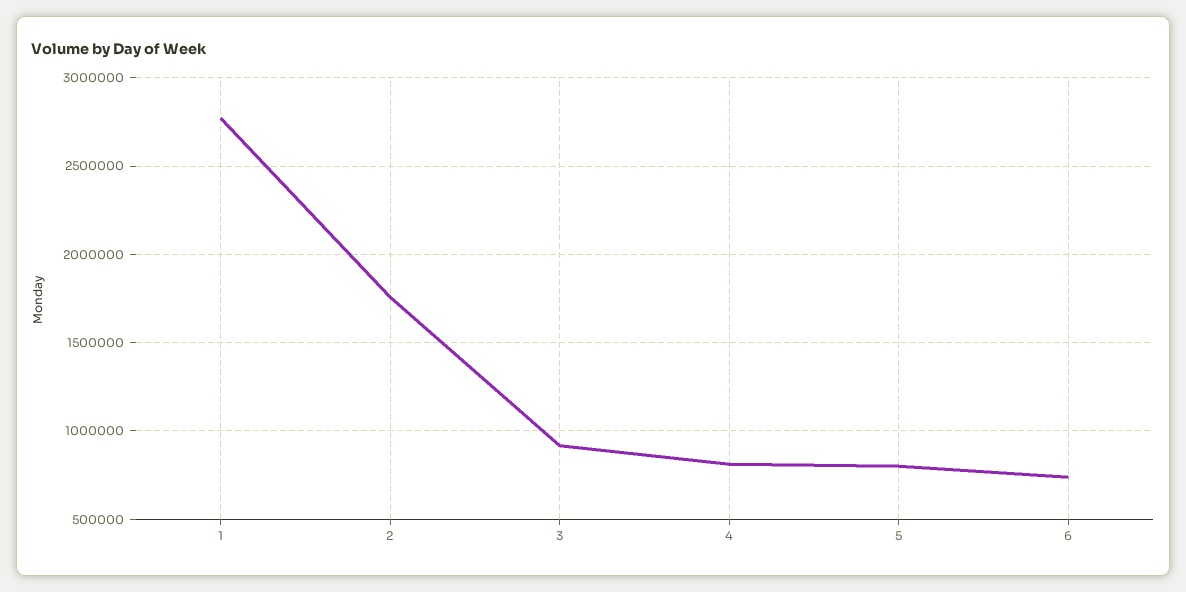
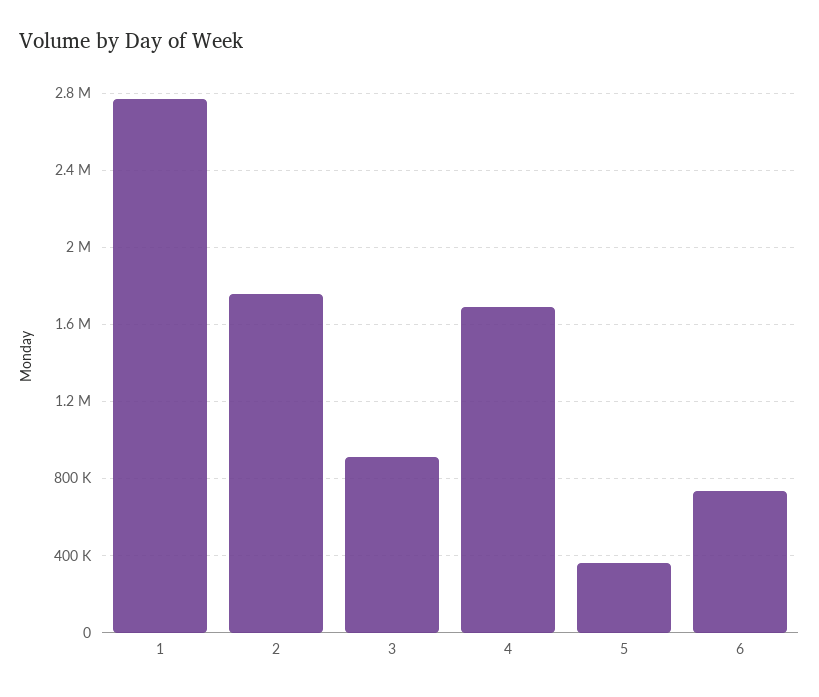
4: 800000 -> 1700000
5: 800000 -> 350000

